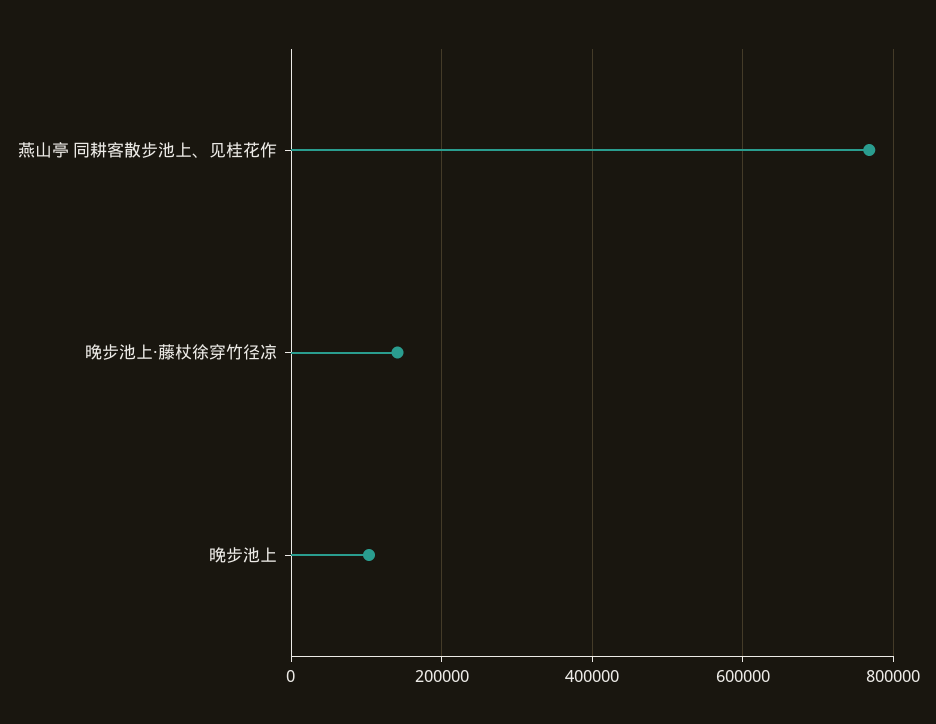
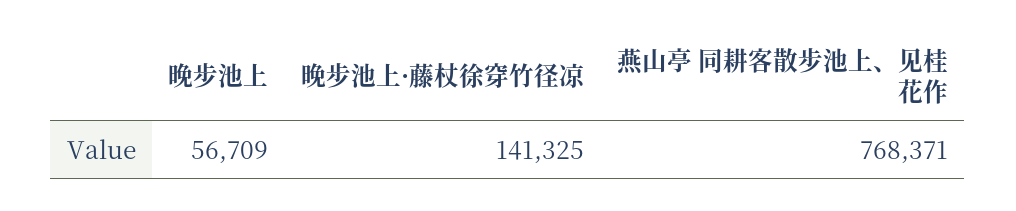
晚步池上: 100000 -> 56709

